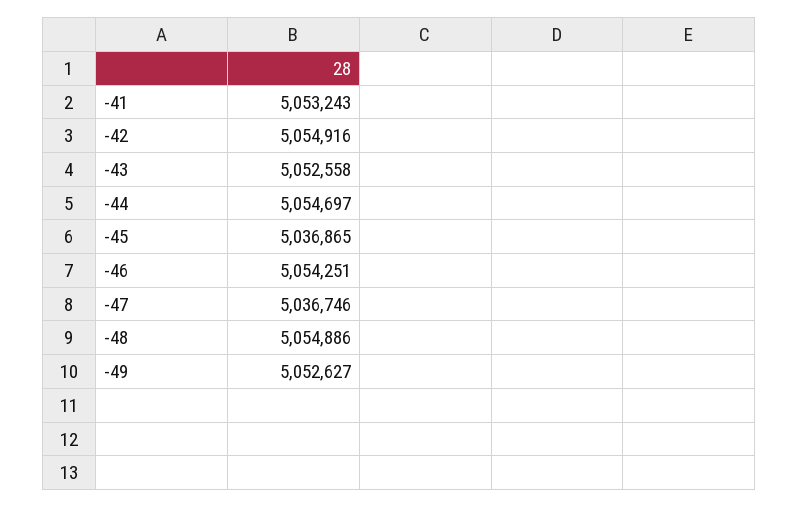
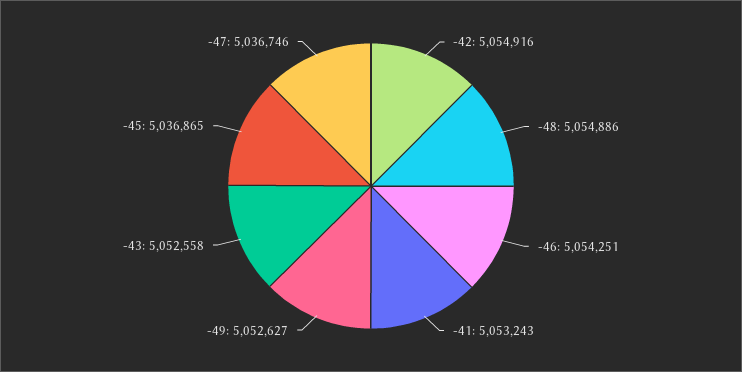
-44: 5054697 -> none

